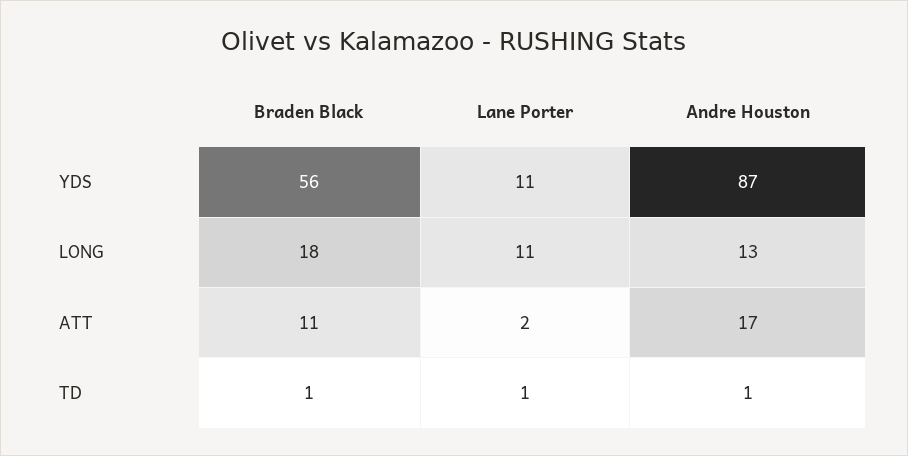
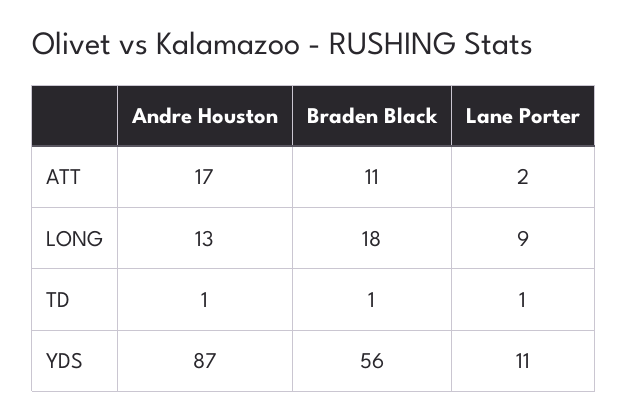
Lane Porter, LONG: 11 -> 9

